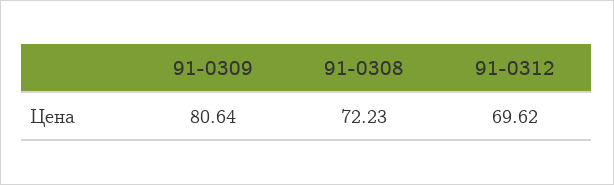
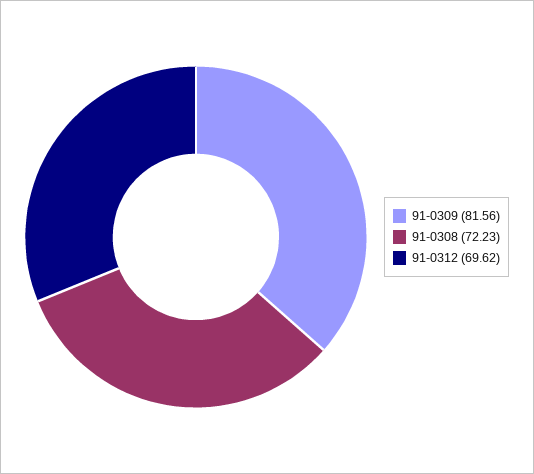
91-0309: 80.64 -> 81.56

